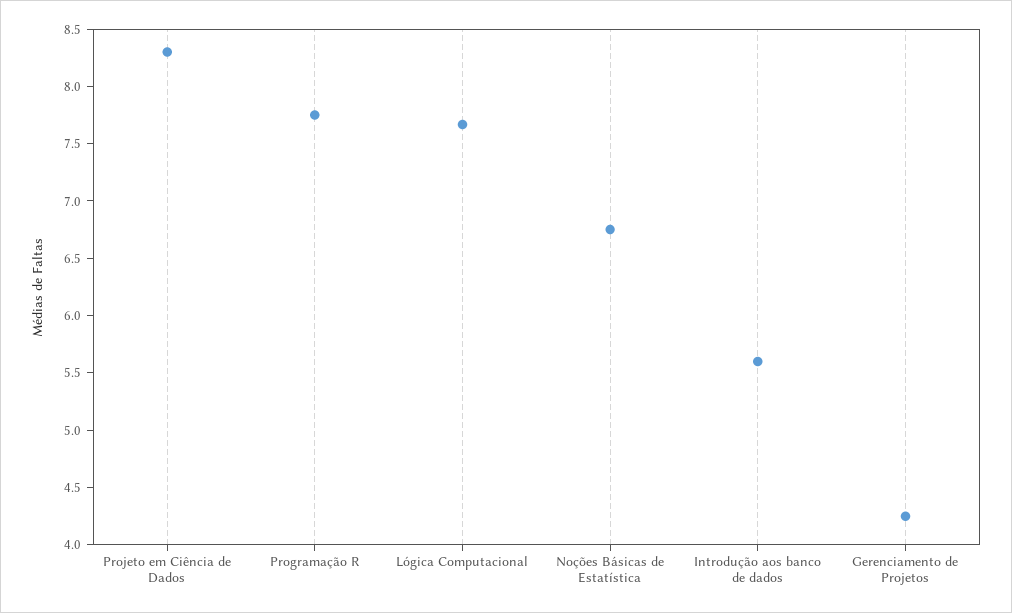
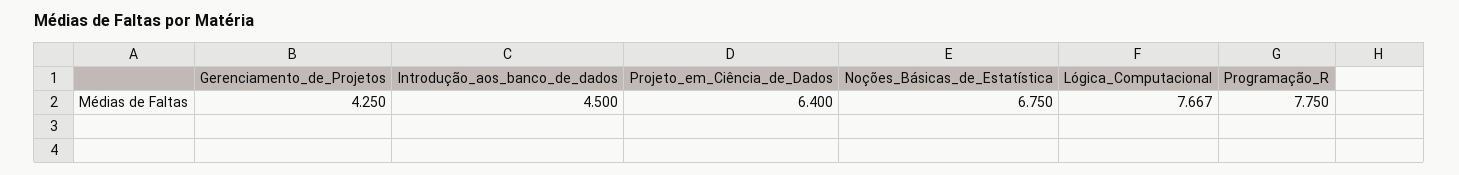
Projeto em Ciência de Dados: 8.3 -> 6.4
Introdução aos banco de dados: 5.6 -> 4.5

